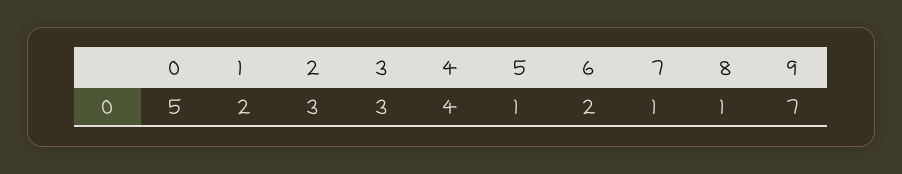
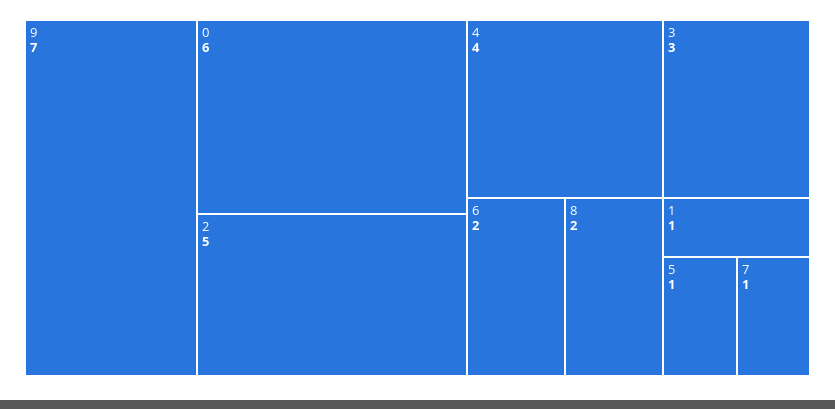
0: 5 -> 6
1: 2 -> 1
2: 3 -> 5
8: 1 -> 2

